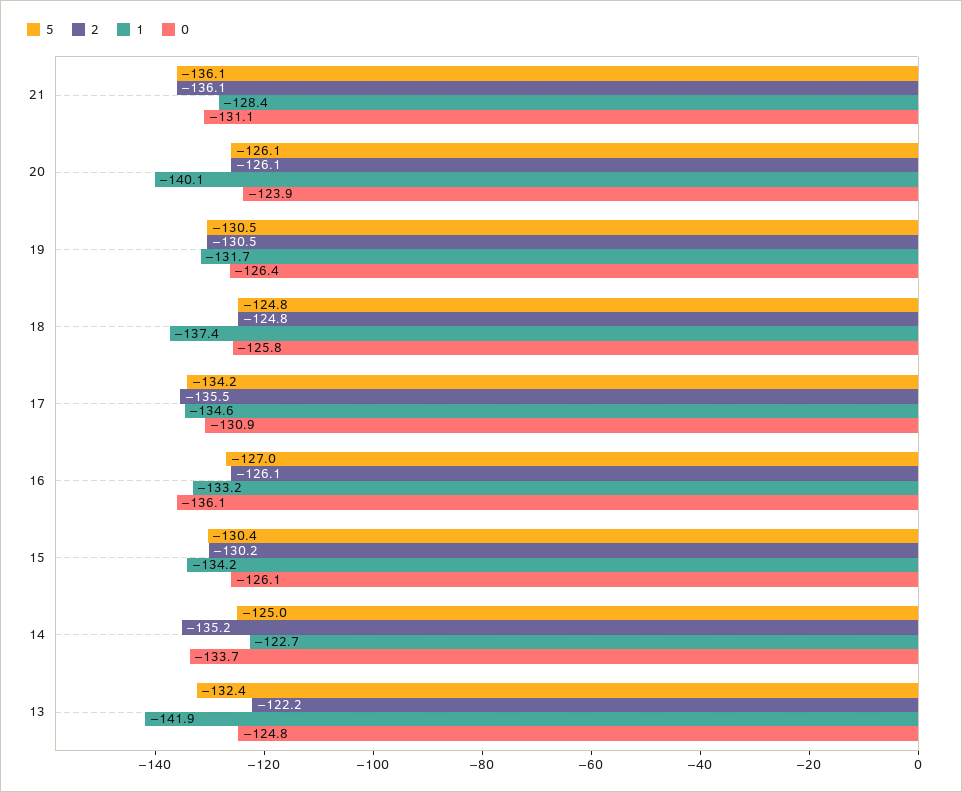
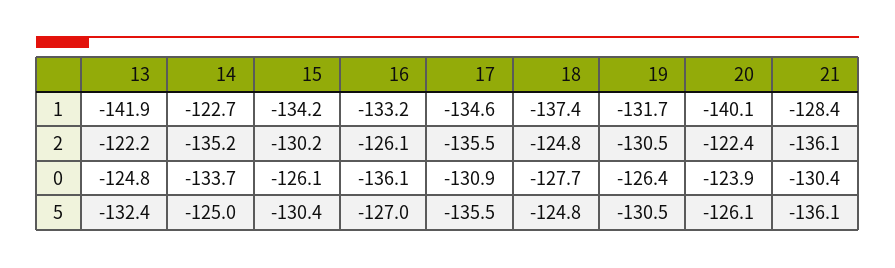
0, 21: -131.1 -> -130.4
2, 20: -126.1 -> -122.4
0, 18: -125.8 -> -127.7
5, 17: -134.2 -> -135.5

